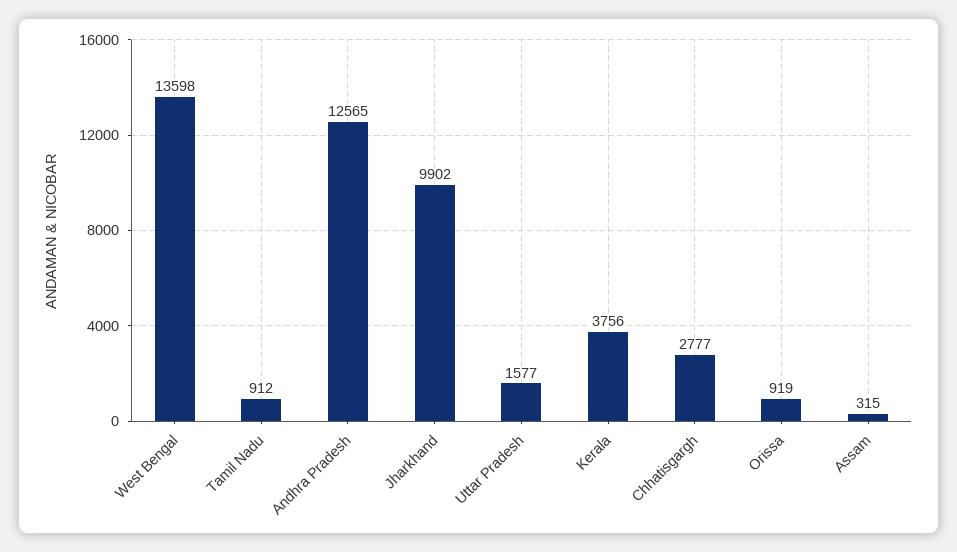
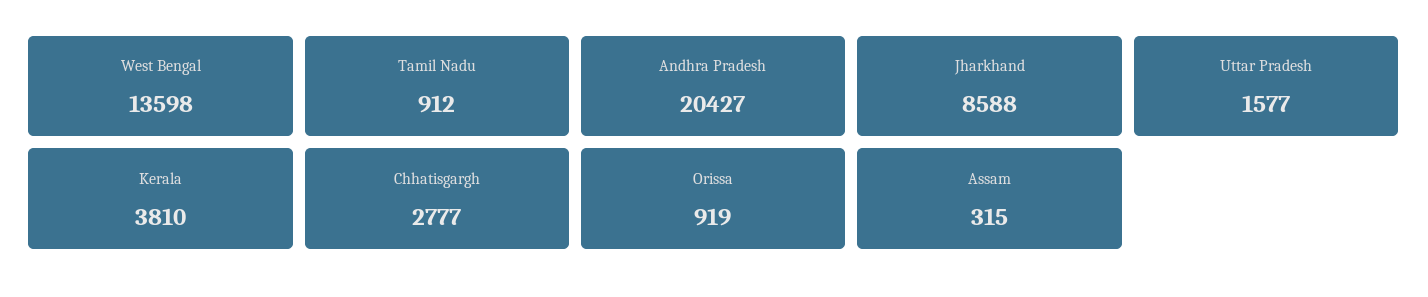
Andhra Pradesh: 12565 -> 20427
Jharkhand: 9902 -> 8588
Kerala: 3756 -> 3810

